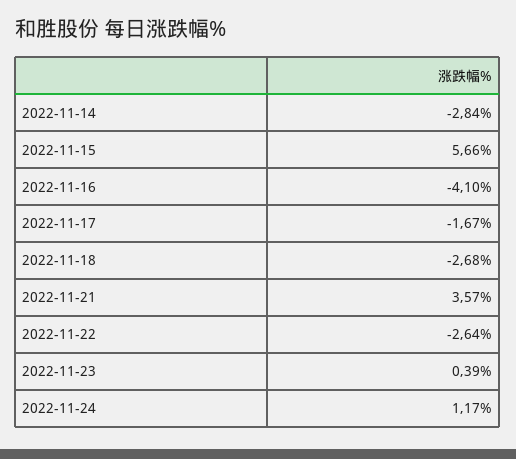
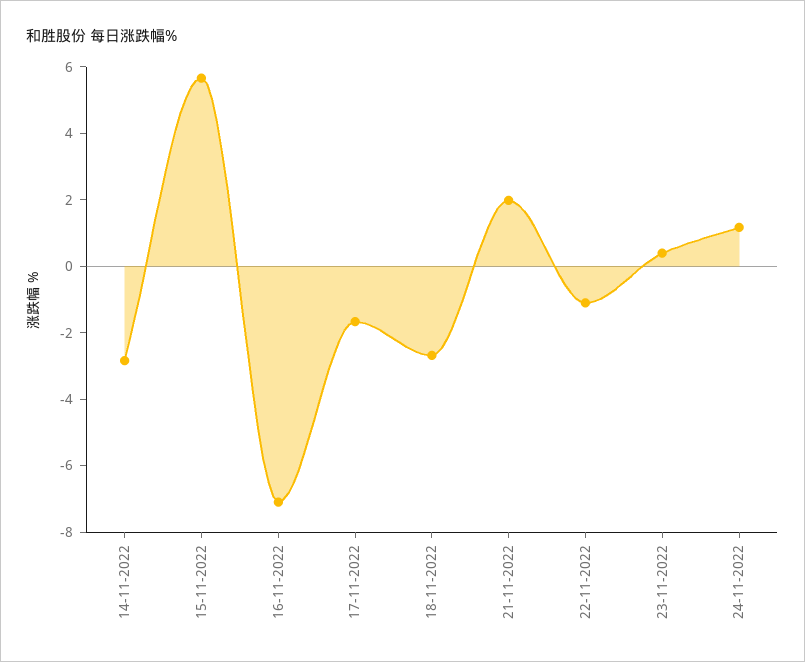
2022-11-16: -4.1 -> -7
2022-11-21: 3.57 -> 2
2022-11-22: -2.64 -> -1

